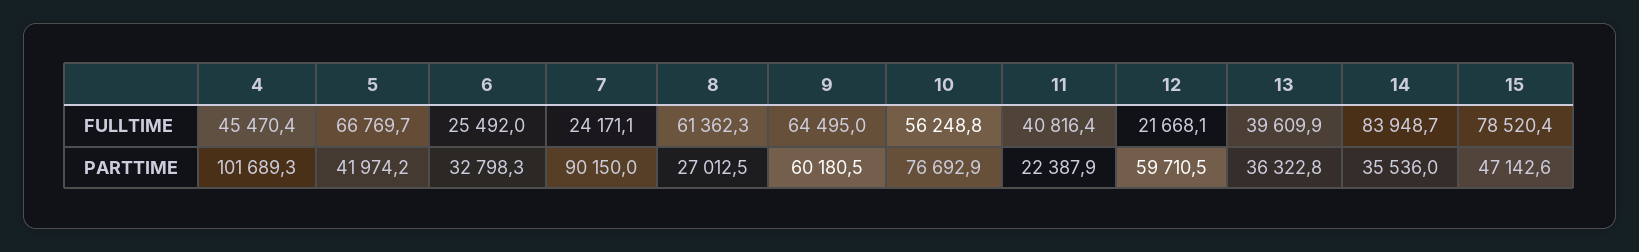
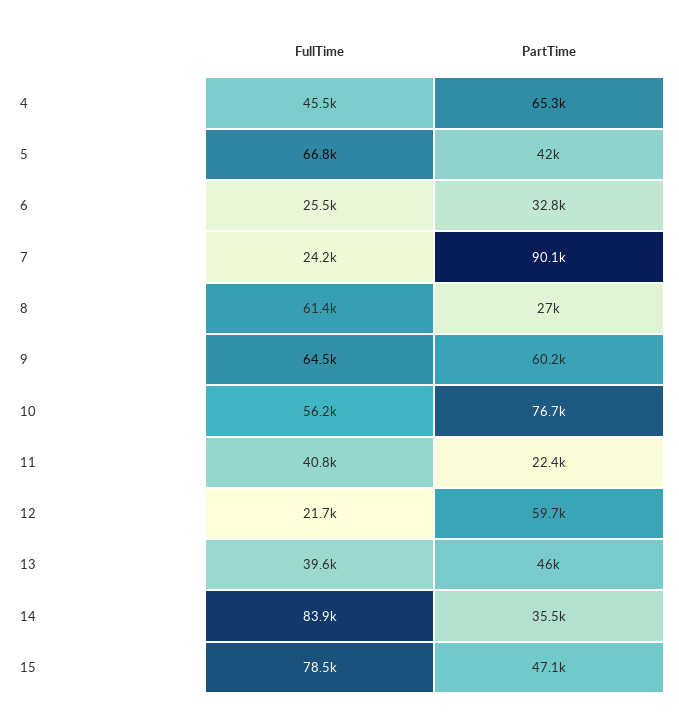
4, PARTTIME: 101689.3 -> 65300
13, PARTTIME: 36322.8 -> 46000

